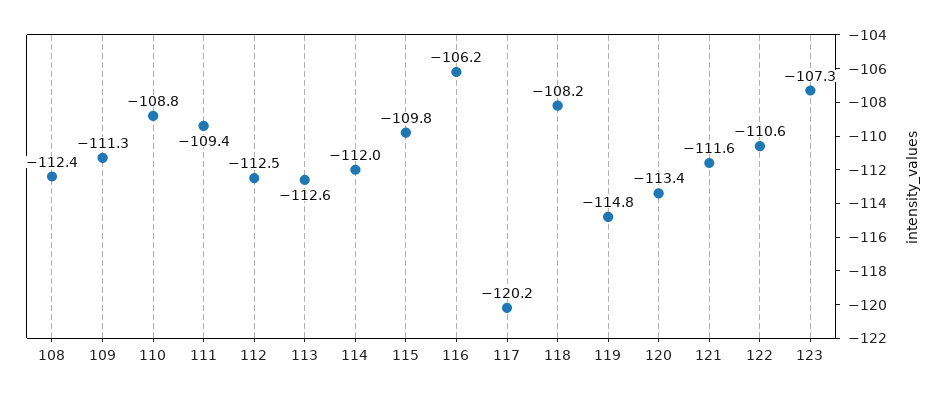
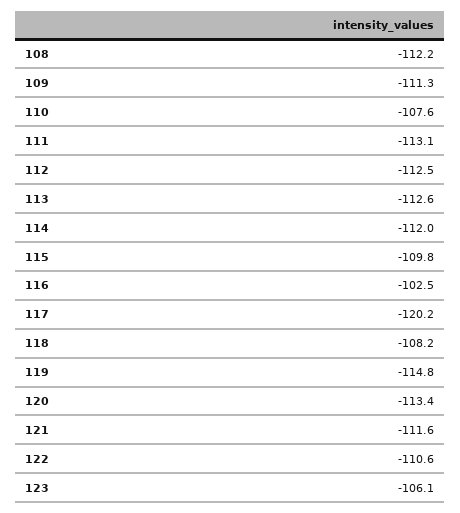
108: -112.4 -> -112.2
110: -108.8 -> -107.6
111: -109.4 -> -113.1
116: -106.2 -> -102.5
123: -107.3 -> -106.1

